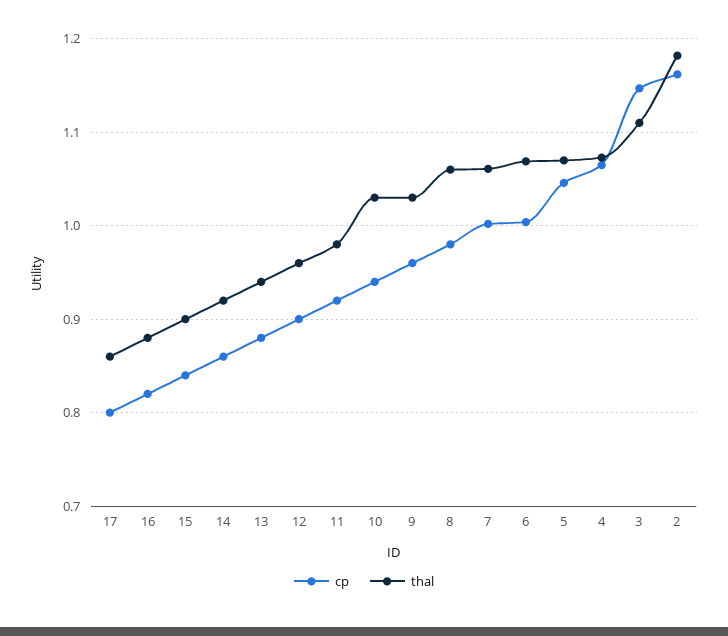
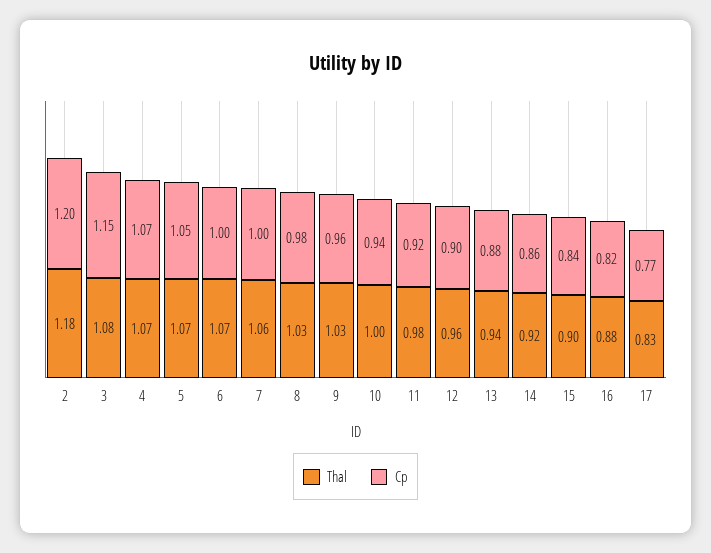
cp, 17: 0.8 -> 0.77
thal, 17: 0.86 -> 0.83
thal, 10: 1.03 -> 1
thal, 8: 1.06 -> 1.03
thal, 3: 1.11 -> 1.08
cp, 2: 1.16 -> 1.2

